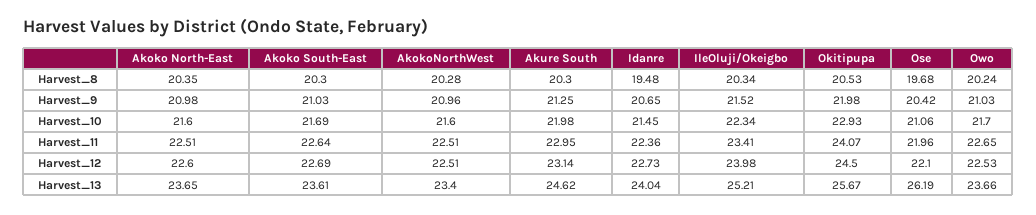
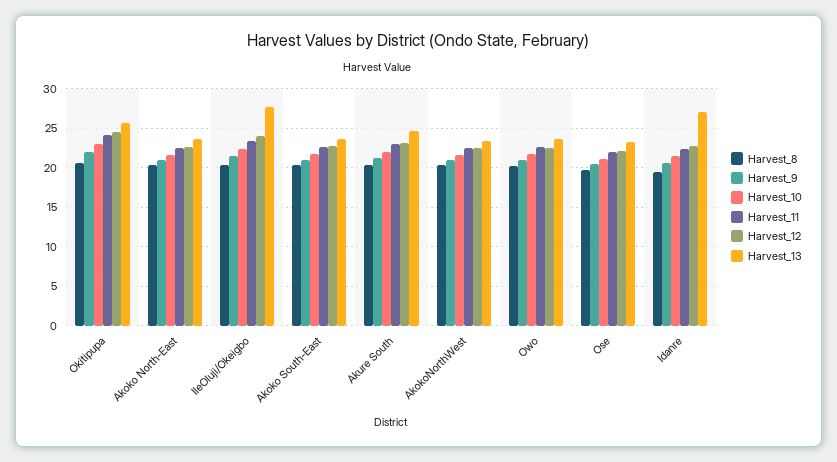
Harvest_13, Idanre: 24.04 -> 27
Harvest_13, IleOluji/Okeigbo: 25.21 -> 28
Harvest_13, Ose: 26.19 -> 23

